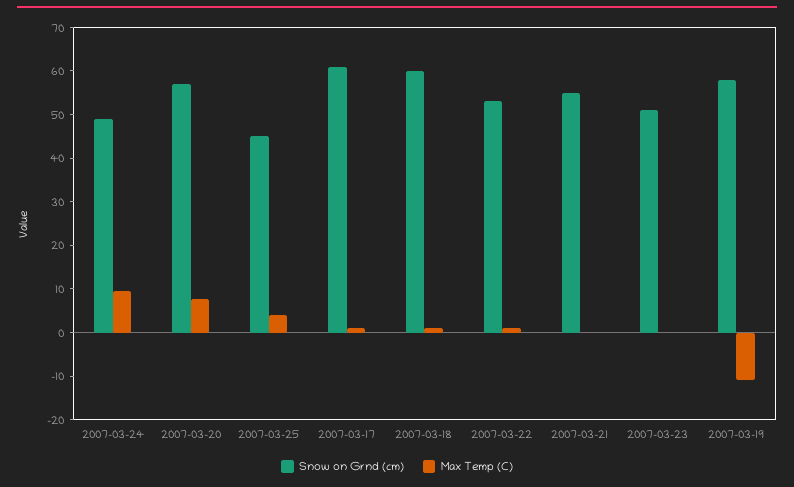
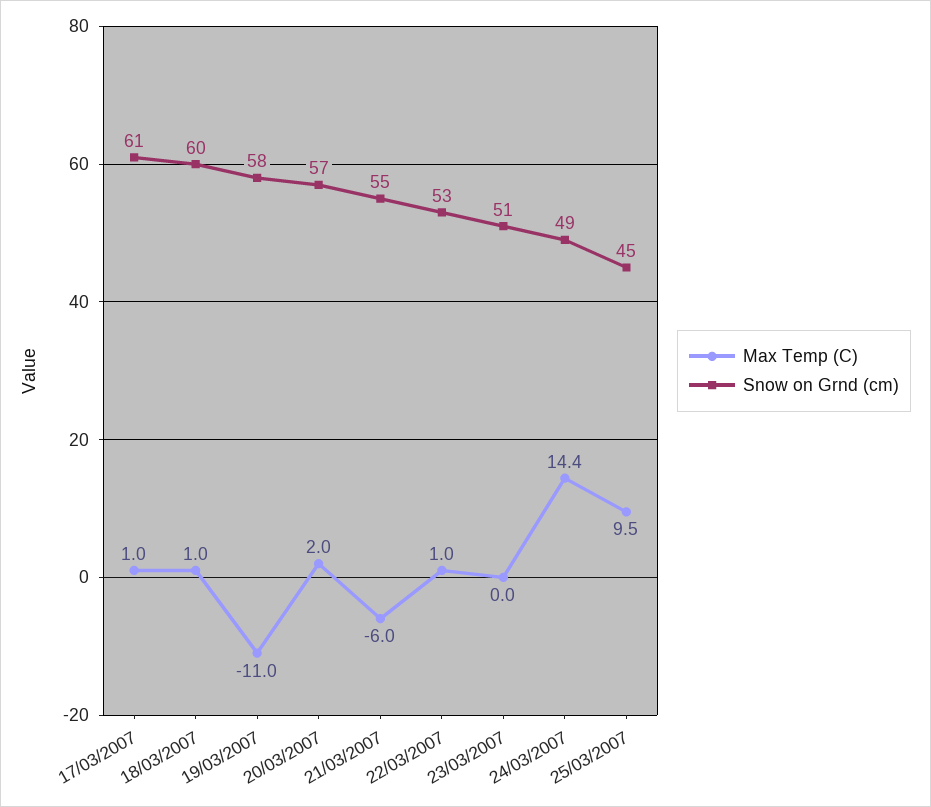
Max Temp (C), 2007-03-24: 10 -> 14.4
Max Temp (C), 2007-03-20: 8 -> 2
Max Temp (C), 2007-03-25: 4 -> 9.5
Max Temp (C), 2007-03-21: 0 -> -6

